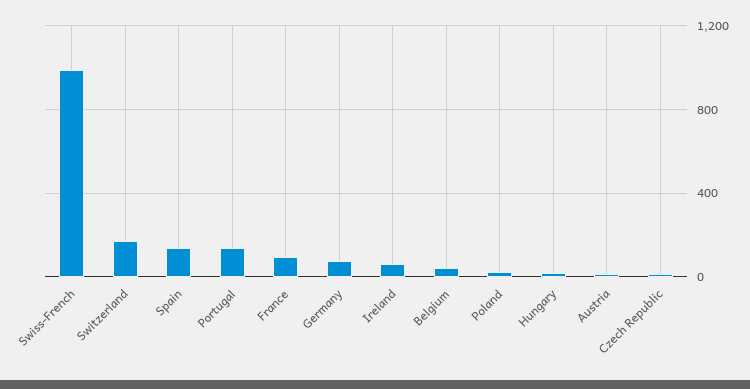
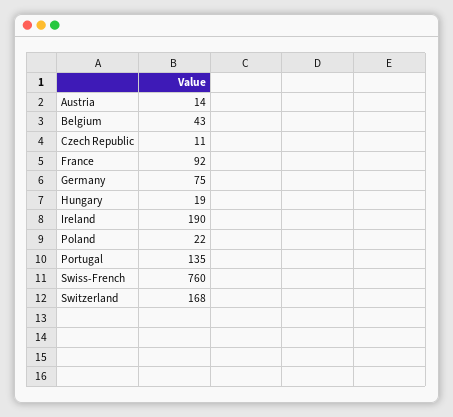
Swiss-French: 1000 -> 760
Spain: 150 -> none
Ireland: 50 -> 190

